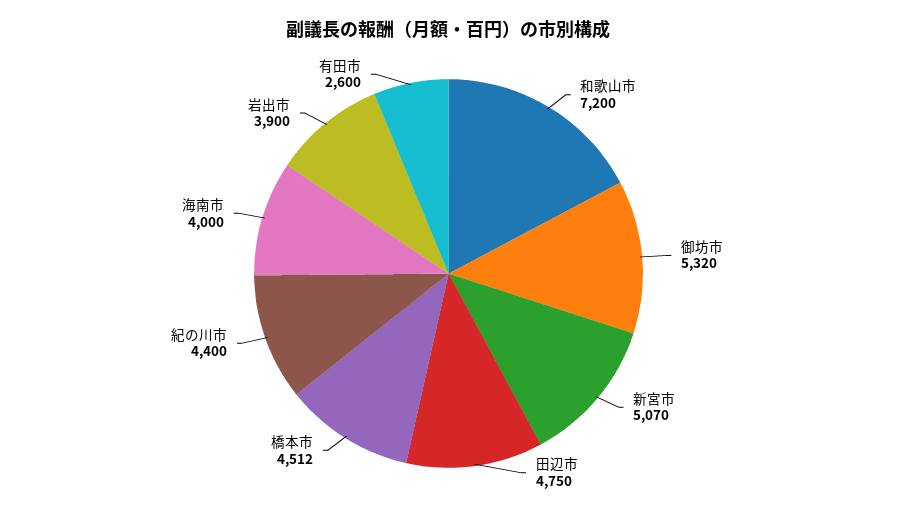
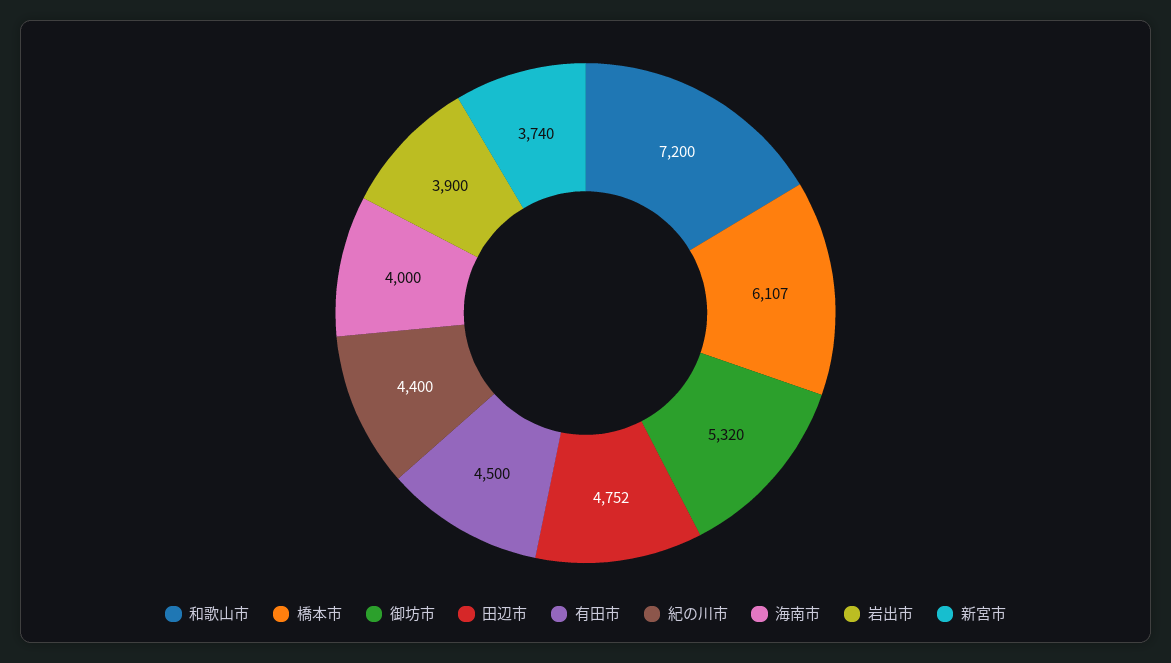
新宮市: 5070 -> 3740
田辺市: 4750 -> 4752
橋本市: 4512 -> 6107
有田市: 2600 -> 4500

